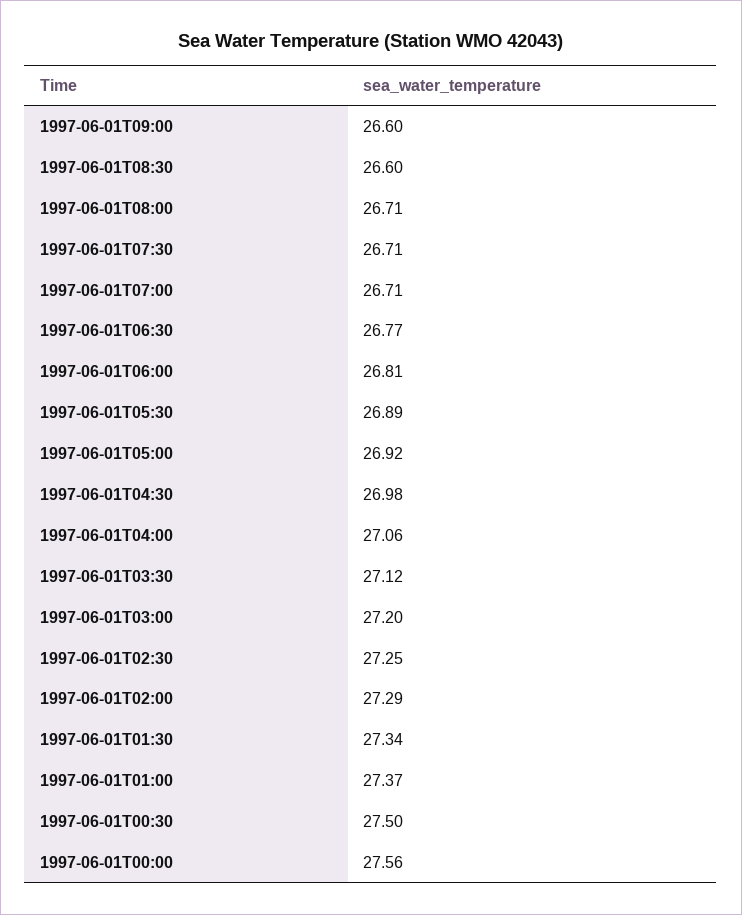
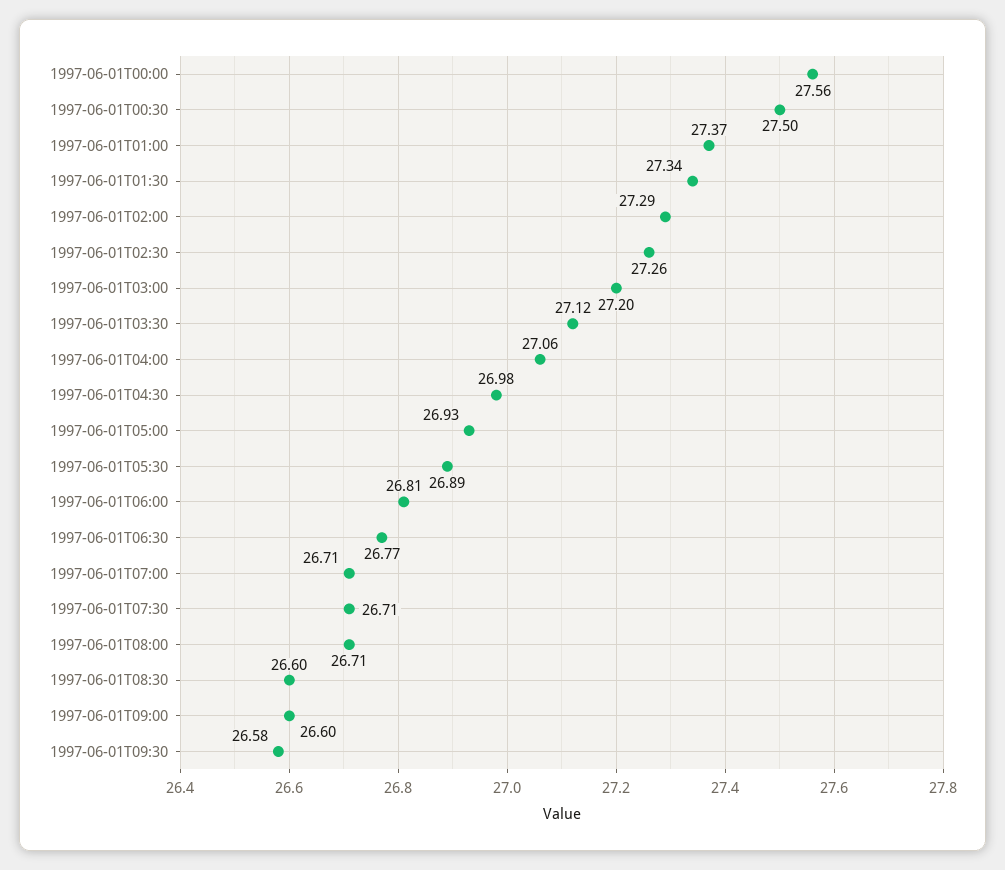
1997-06-01T05:00: 26.92 -> 26.93
1997-06-01T02:30: 27.25 -> 27.26
1997-06-01T09:30: none -> 26.58

